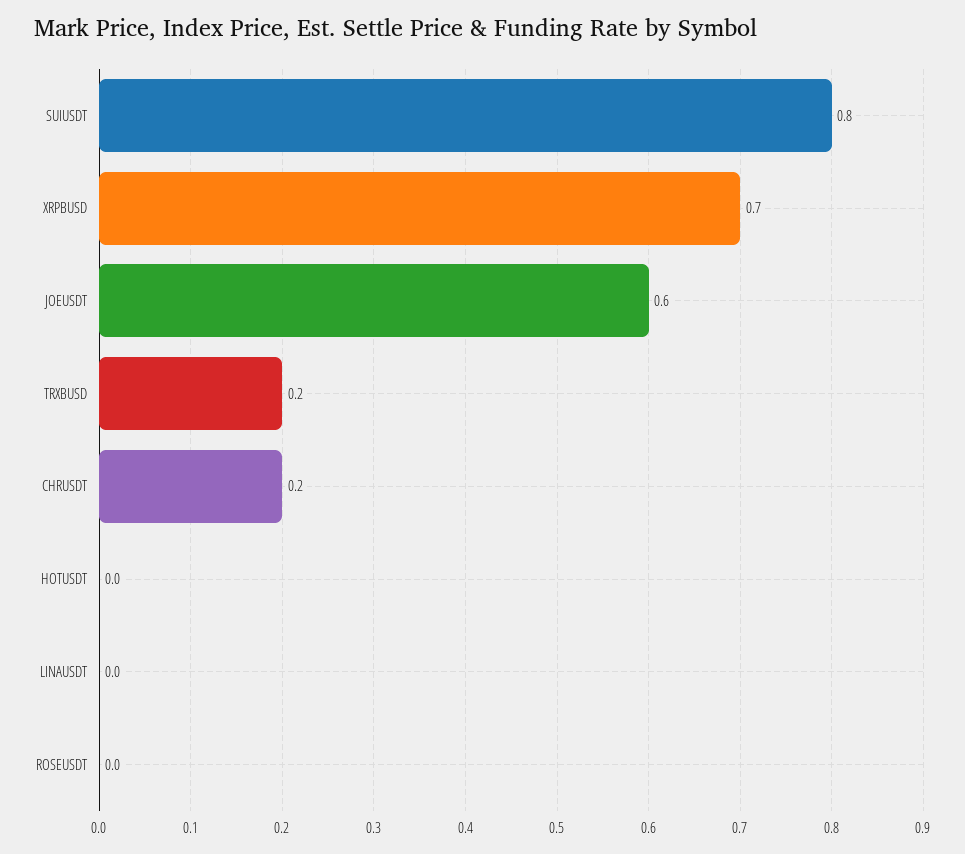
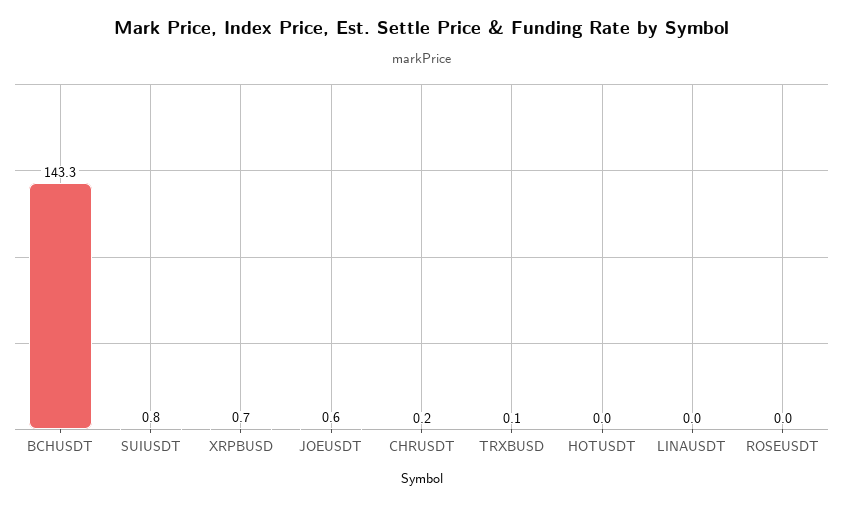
TRXBUSD: 0.2 -> 0.1
BCHUSDT: none -> 143.3

